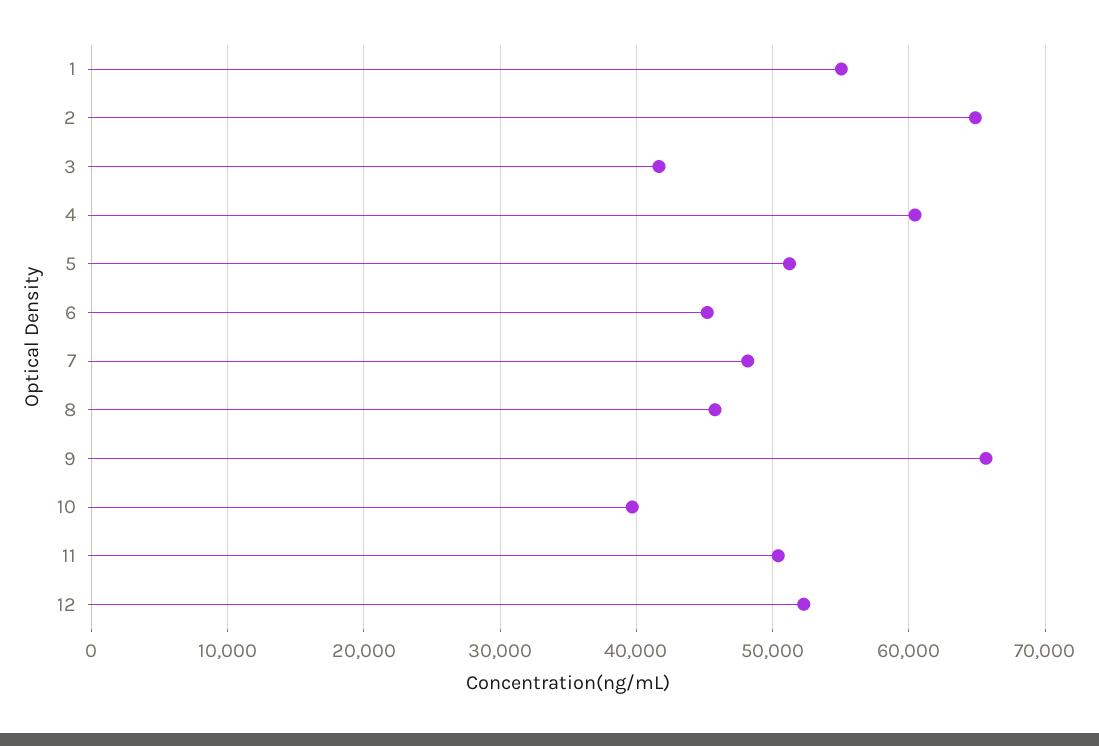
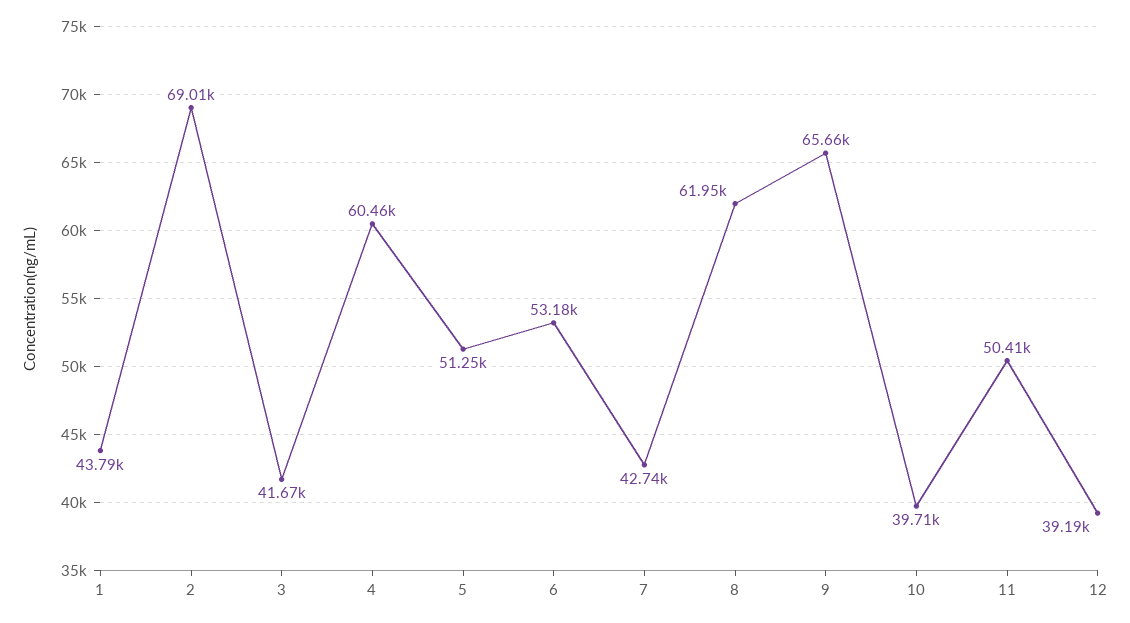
1: 55000 -> 43790
2: 65000 -> 69010
6: 45000 -> 53180
7: 48000 -> 42740
8: 46000 -> 61950
12: 52000 -> 39190

